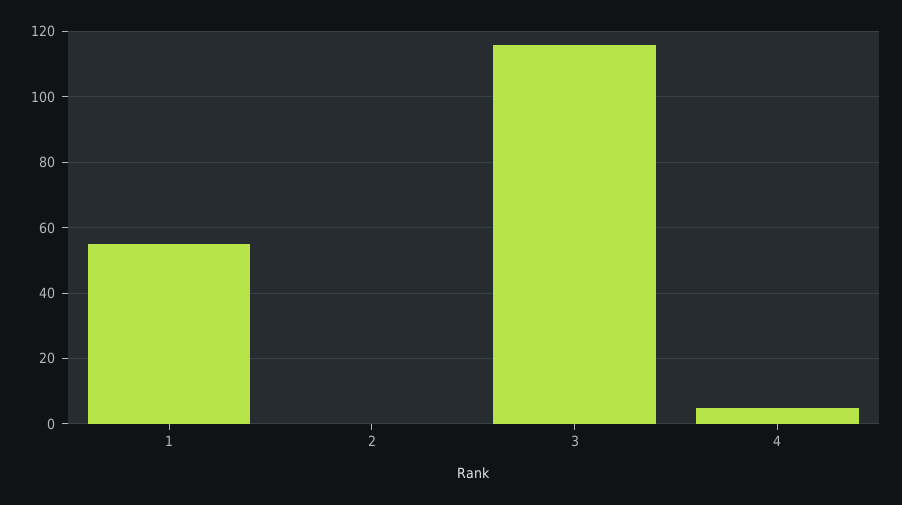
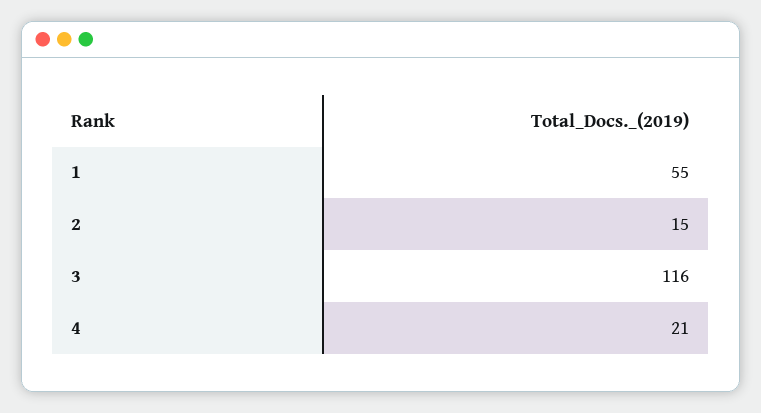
2: 0 -> 15
4: 5 -> 21

